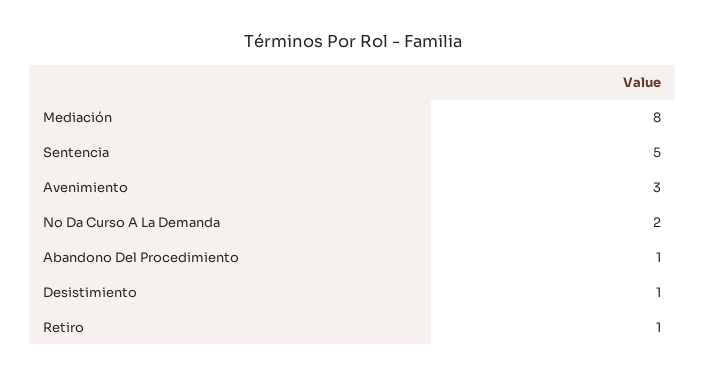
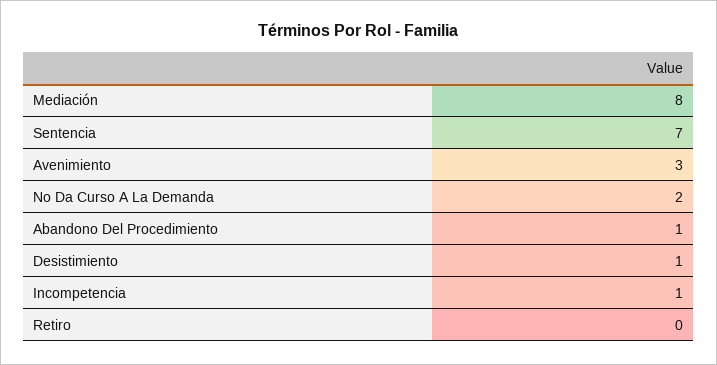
Sentencia: 5 -> 7
Retiro: 1 -> 0
Incompetencia: none -> 1

